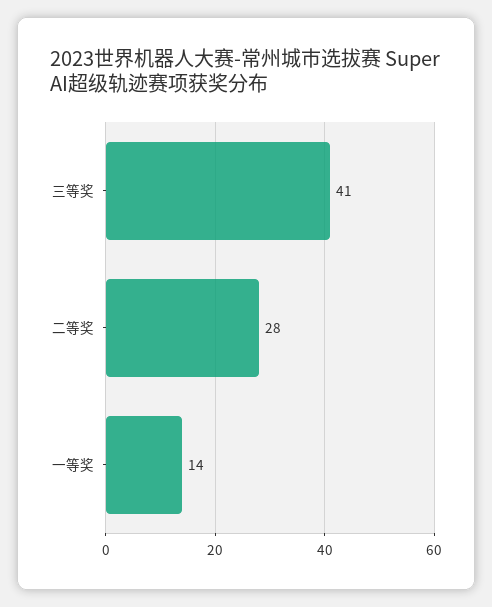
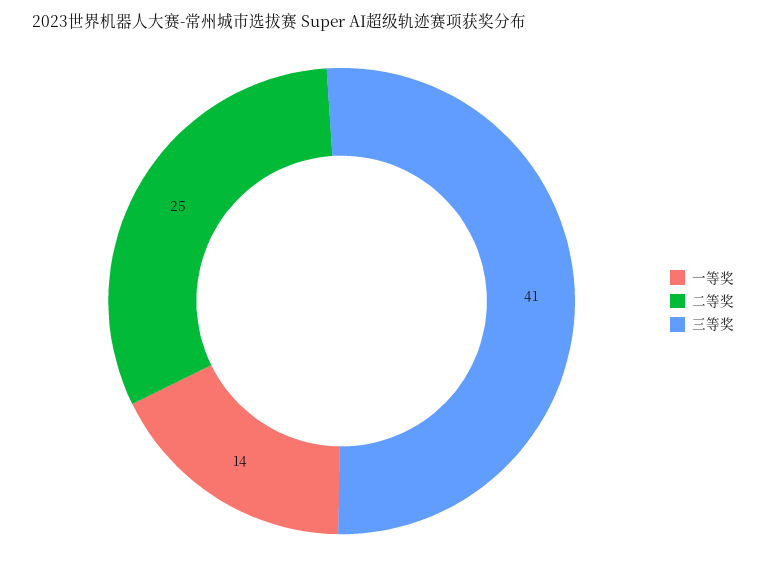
二等奖: 28 -> 25

